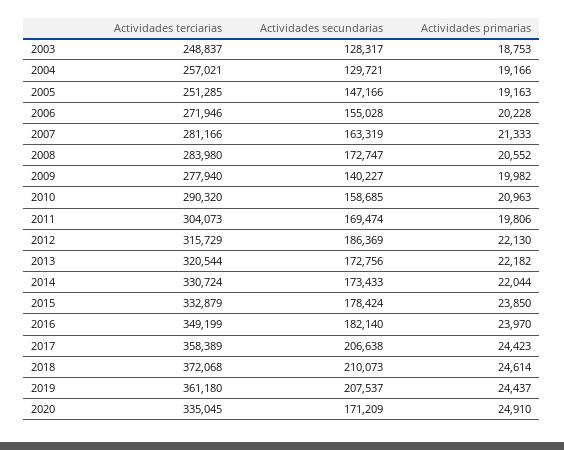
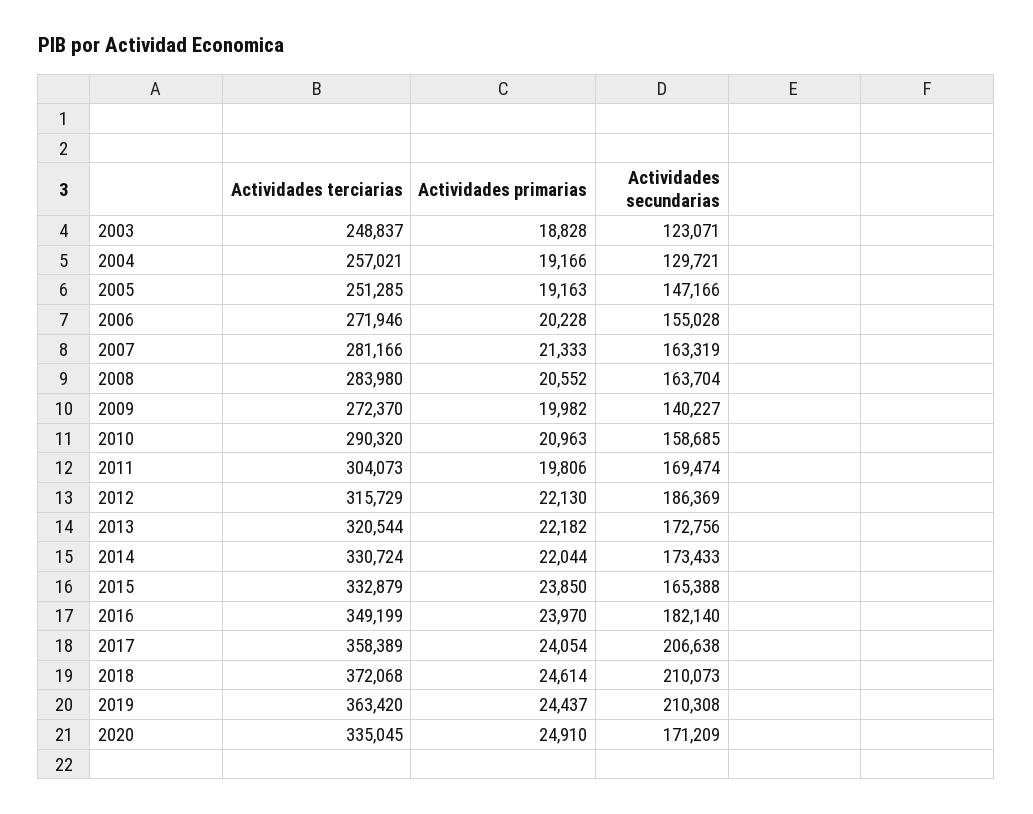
Actividades secundarias, 2003: 128317 -> 123071
Actividades primarias, 2003: 18753 -> 18828
Actividades secundarias, 2008: 172747 -> 163704
Actividades terciarias, 2009: 277940 -> 272370
Actividades secundarias, 2015: 178424 -> 165388
Actividades primarias, 2017: 24423 -> 24054
Actividades terciarias, 2019: 361180 -> 363420
Actividades secundarias, 2019: 207537 -> 210308

